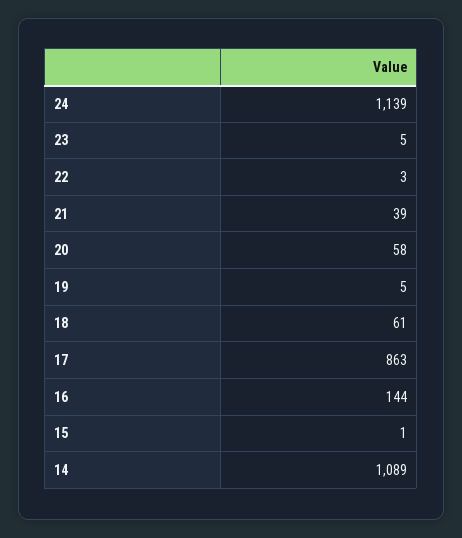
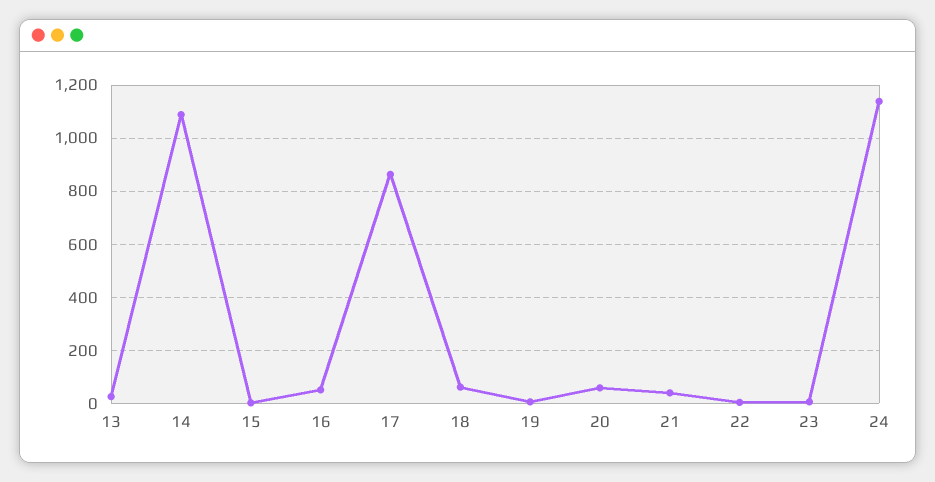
16: 144 -> 50
13: none -> 25

